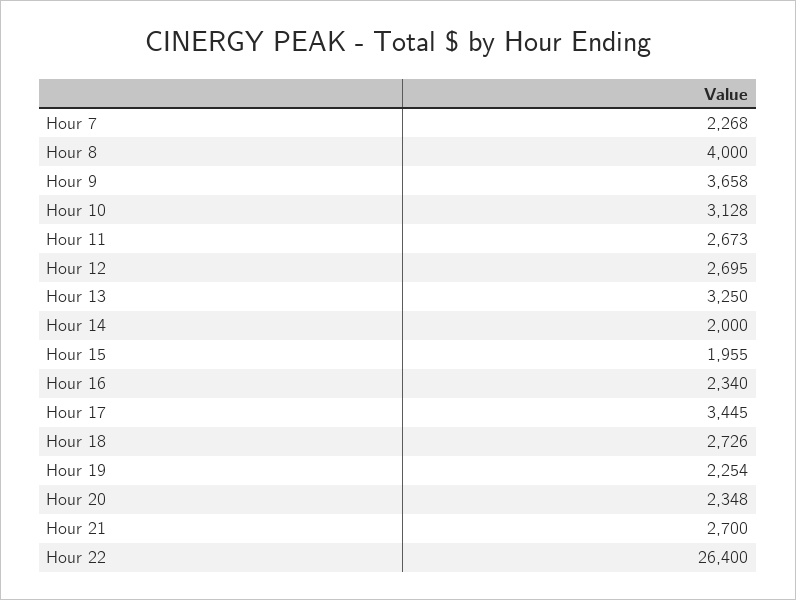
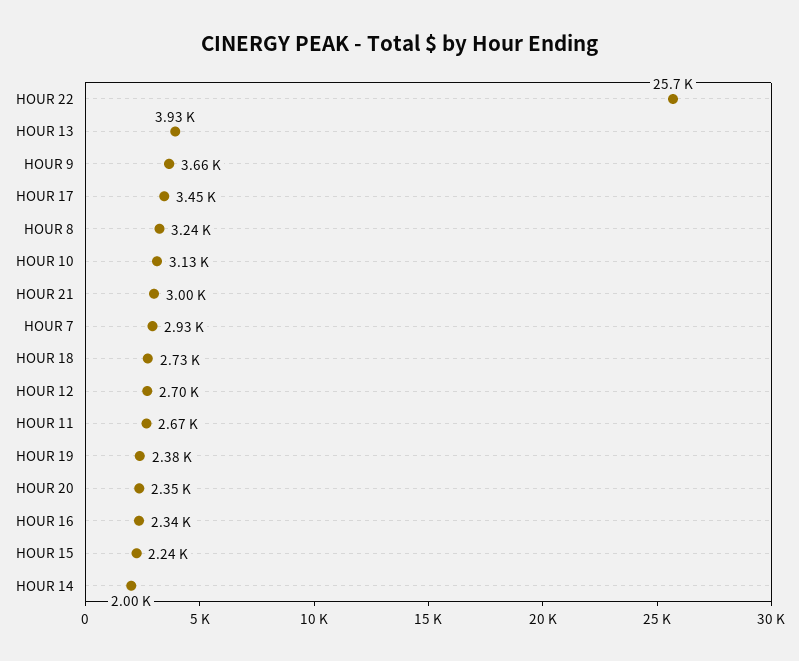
Hour 7: 2268 -> 2930
Hour 8: 4000 -> 3240
Hour 13: 3250 -> 3930
Hour 15: 1955 -> 2240
Hour 19: 2254 -> 2380
Hour 21: 2700 -> 3000
Hour 22: 26400 -> 25700

